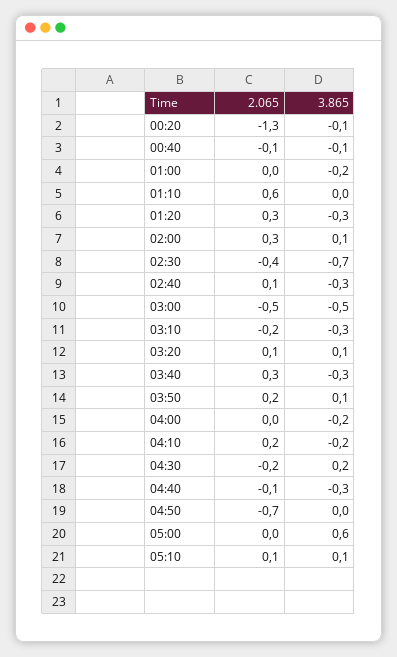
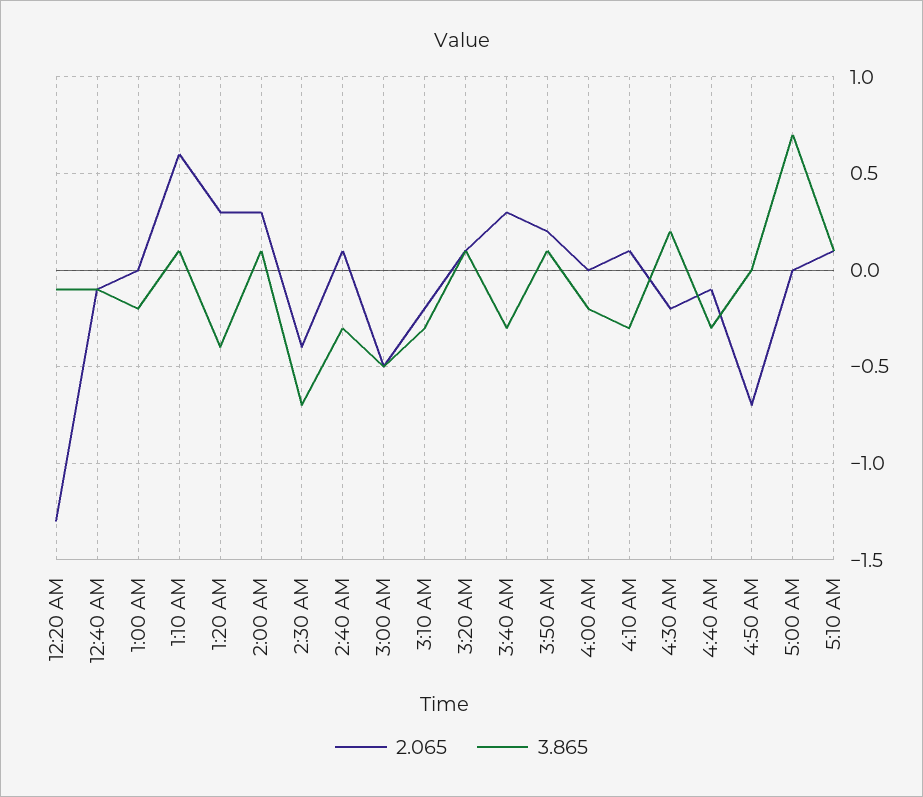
3.865, 01:10: 0 -> 0.1
3.865, 01:20: -0.3 -> -0.4
2.065, 04:10: 0.2 -> 0.1
3.865, 04:10: -0.2 -> -0.3
3.865, 05:00: 0.6 -> 0.7

